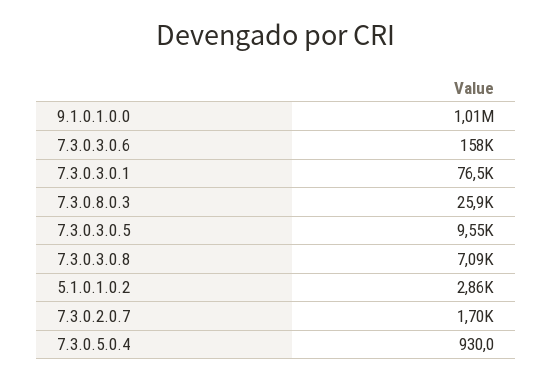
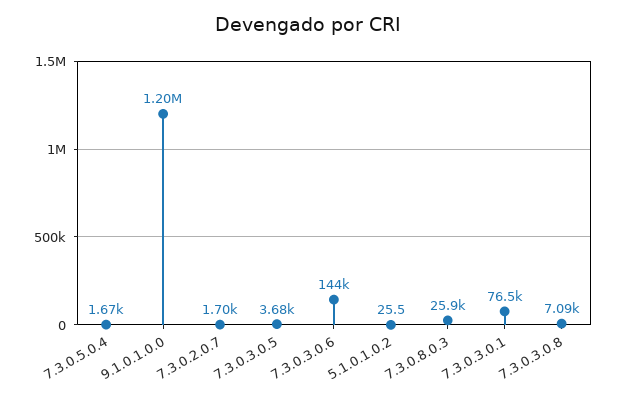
9.1.0.1.0.0: 1010000 -> 1200000
7.3.0.3.0.6: 158000 -> 144000
7.3.0.3.0.5: 9550 -> 3680
5.1.0.1.0.2: 2860 -> 25.5
7.3.0.5.0.4: 930 -> 1670

